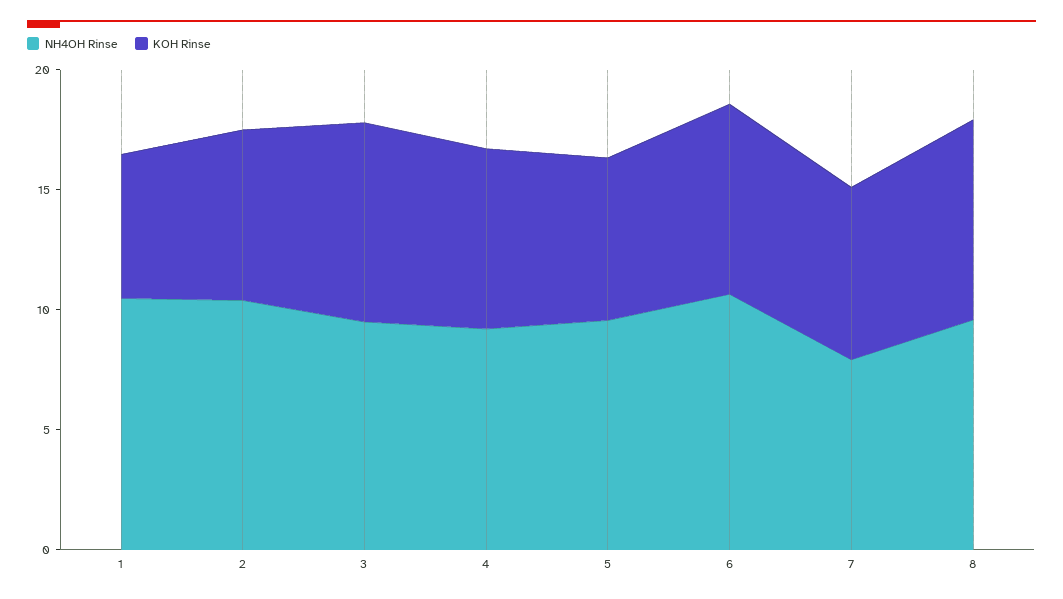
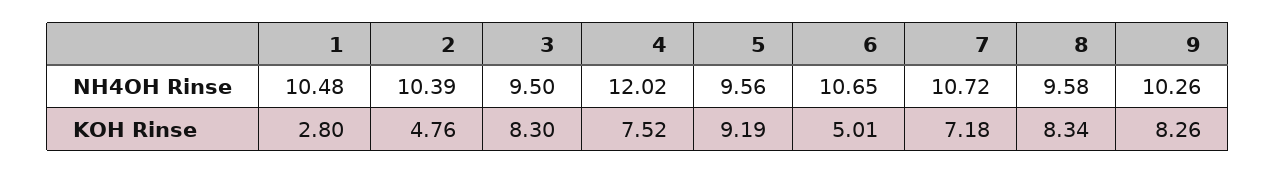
KOH Rinse, 1: 6 -> 2.8
KOH Rinse, 2: 7 -> 4.76
NH4OH Rinse, 4: 9 -> 12.02
KOH Rinse, 5: 7 -> 9.19
KOH Rinse, 6: 8 -> 5.01
NH4OH Rinse, 7: 8 -> 10.72
NH4OH Rinse, 9: none -> 10.26
KOH Rinse, 9: none -> 8.26

